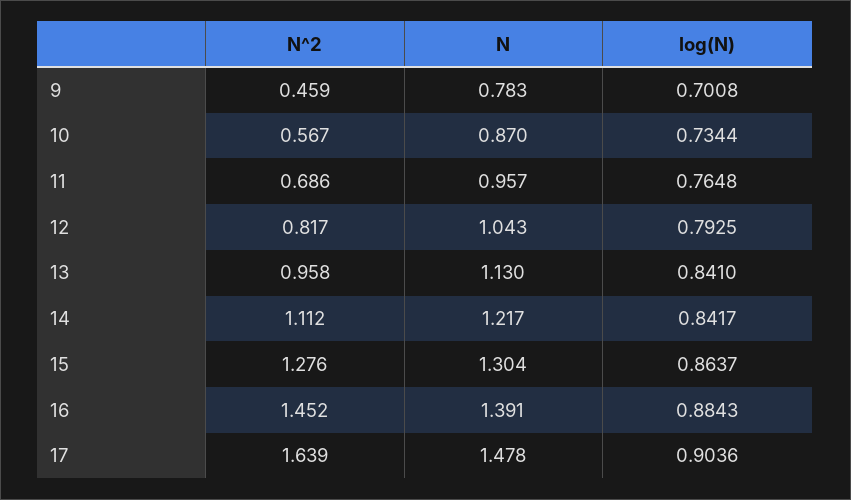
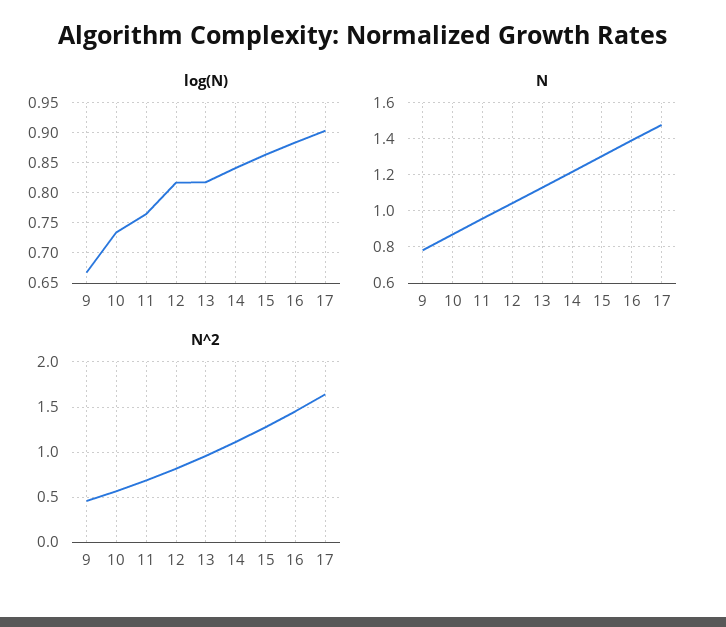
log(N), 9: 0.7008 -> 0.67
log(N), 12: 0.7925 -> 0.82
log(N), 13: 0.841 -> 0.82

